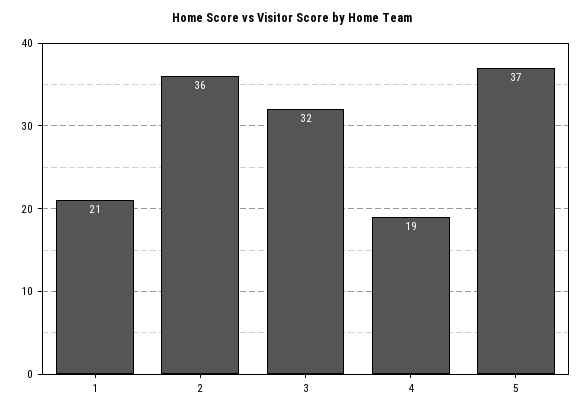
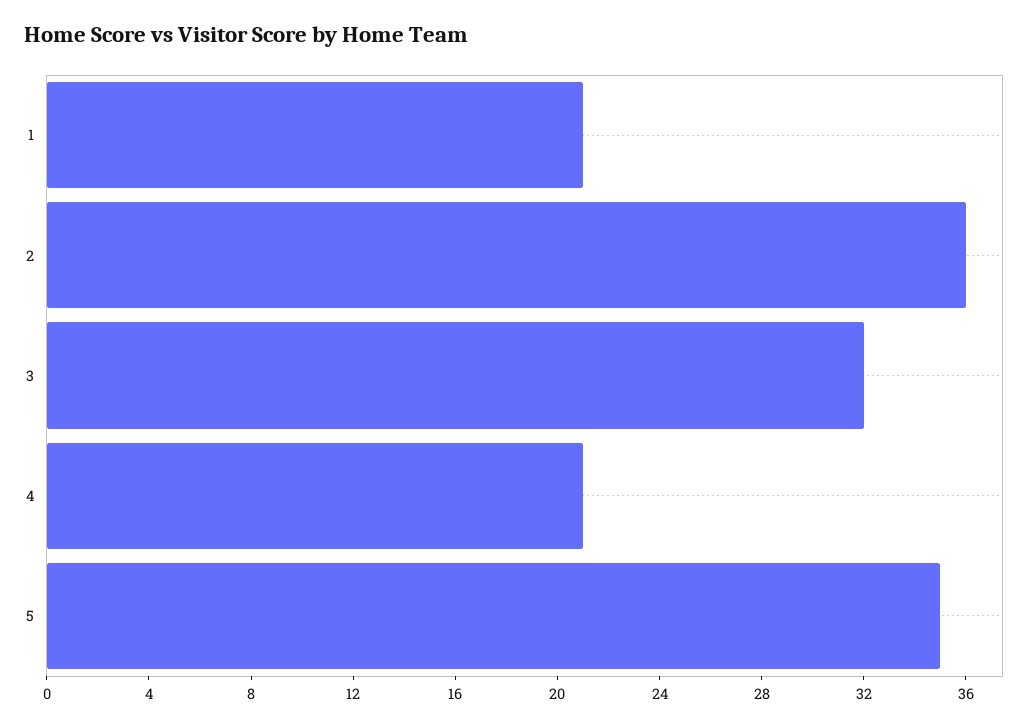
4: 19 -> 21
5: 37 -> 35

